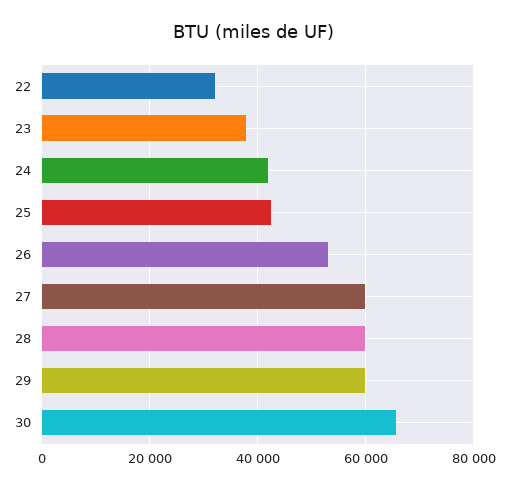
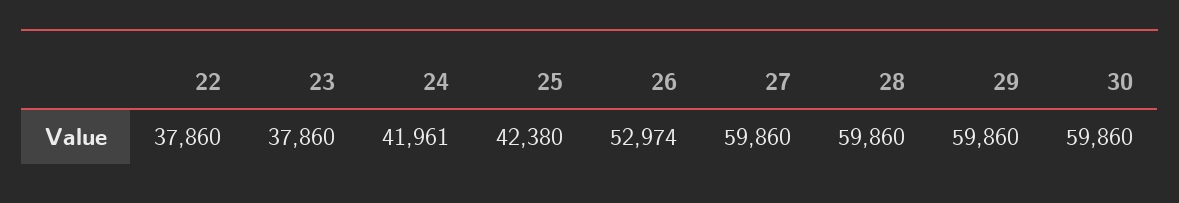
22: 32000 -> 37860
30: 66000 -> 59860

